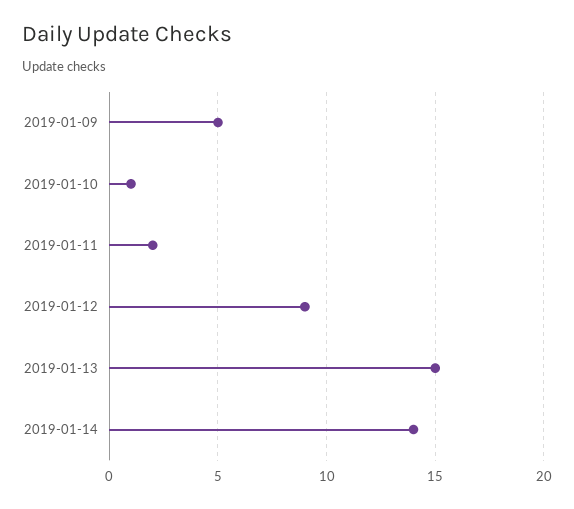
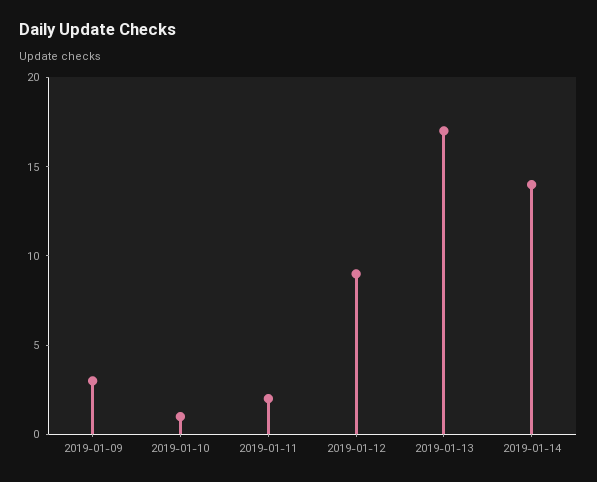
2019-01-09: 5 -> 3
2019-01-13: 15 -> 17

